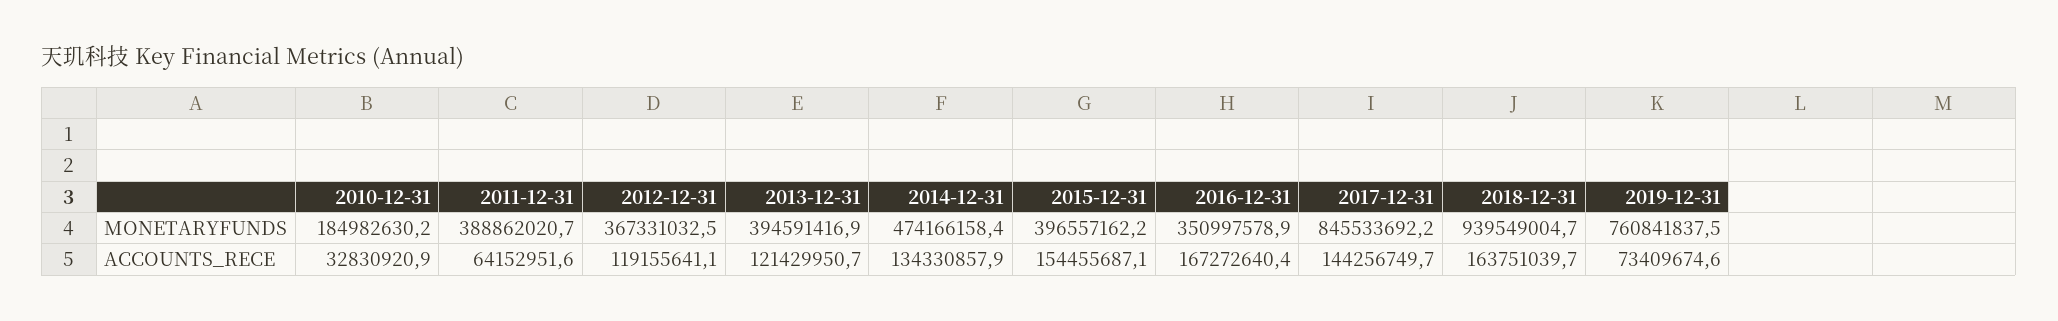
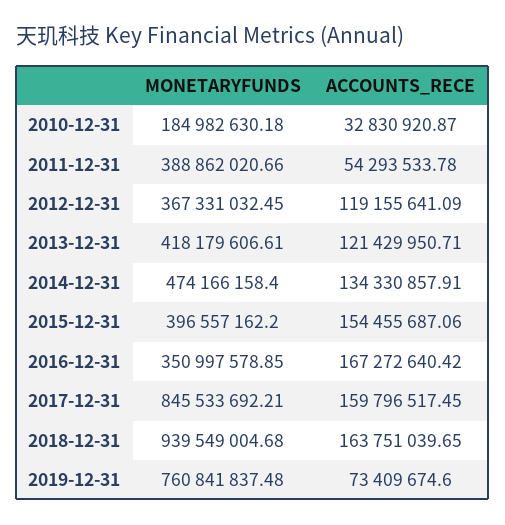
2013-12-31, MONETARYFUNDS: 394591416.9 -> 418179606.61
2011-12-31, ACCOUNTS_RECE: 64152951.6 -> 54293533.78
2017-12-31, ACCOUNTS_RECE: 144256749.7 -> 159796517.45

